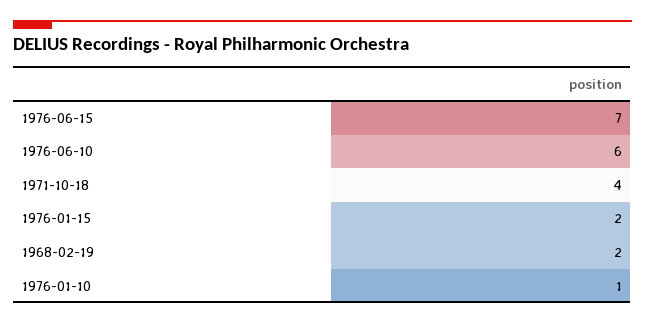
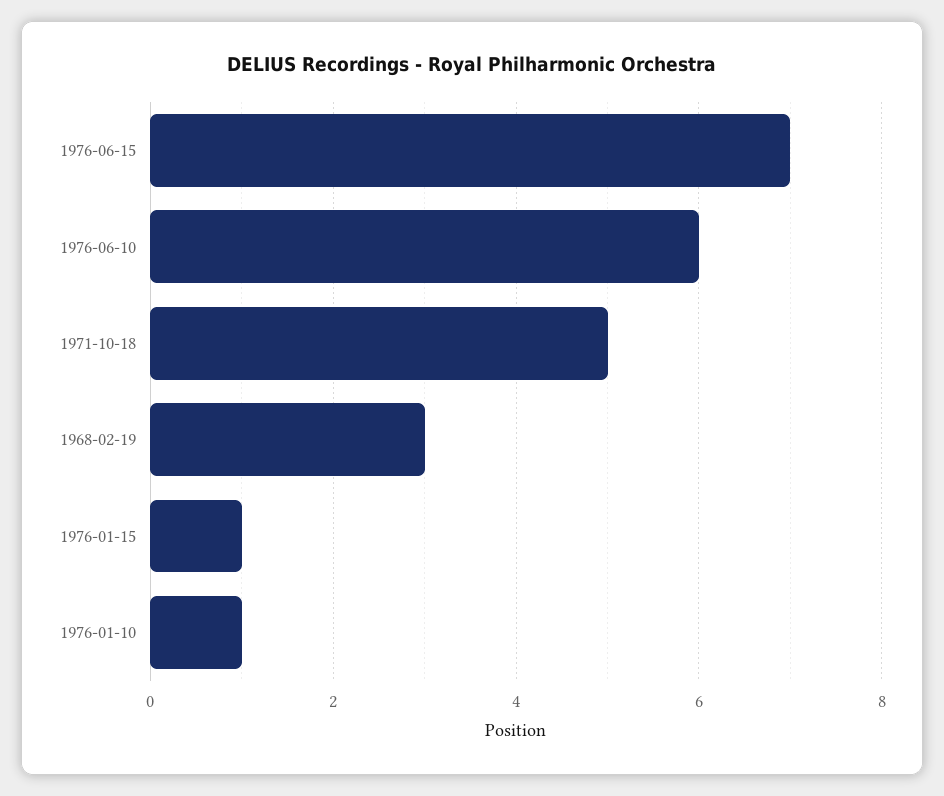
1971-10-18: 4 -> 5
1976-01-15: 2 -> 1
1968-02-19: 2 -> 3

